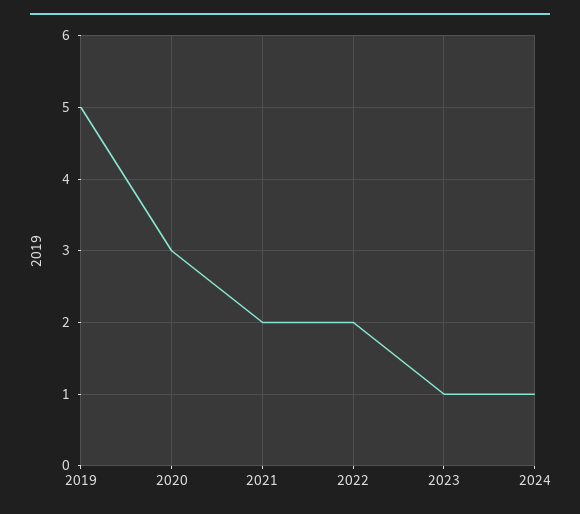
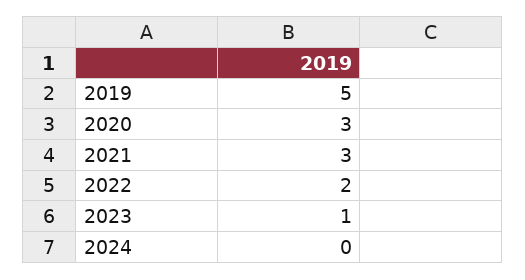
2021: 2 -> 3
2024: 1 -> 0

